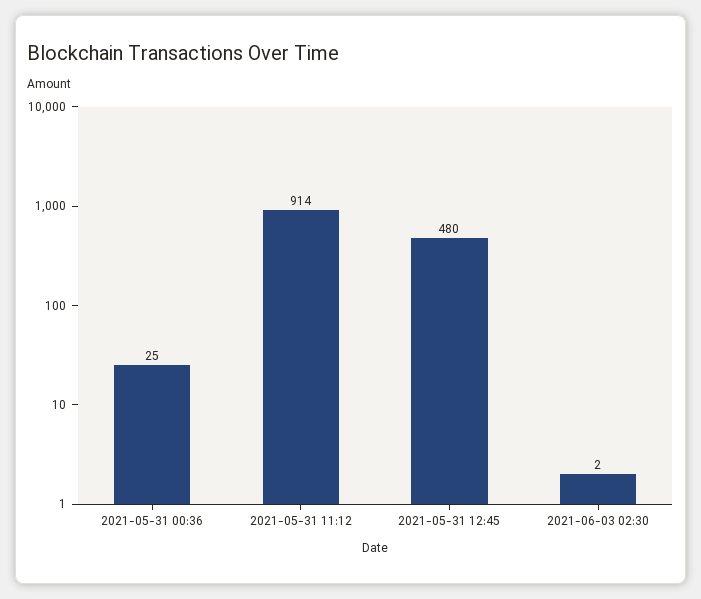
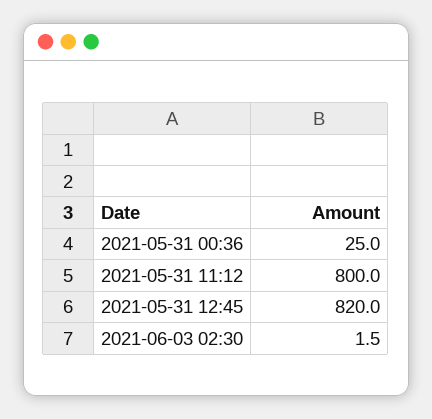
2021-05-31 11:12: 914 -> 800
2021-05-31 12:45: 480 -> 820

